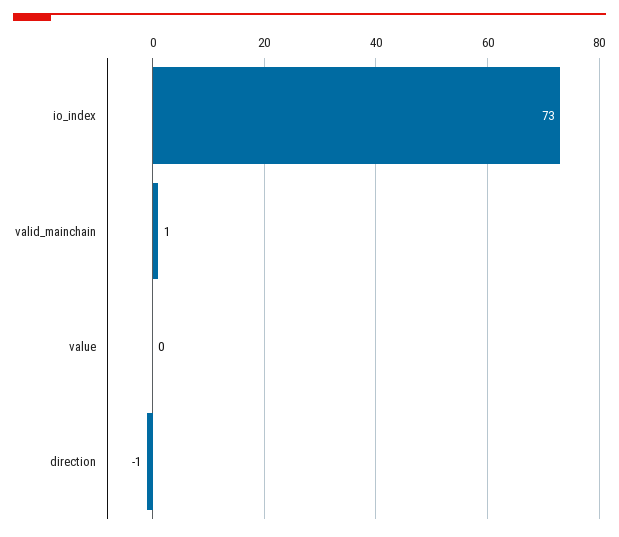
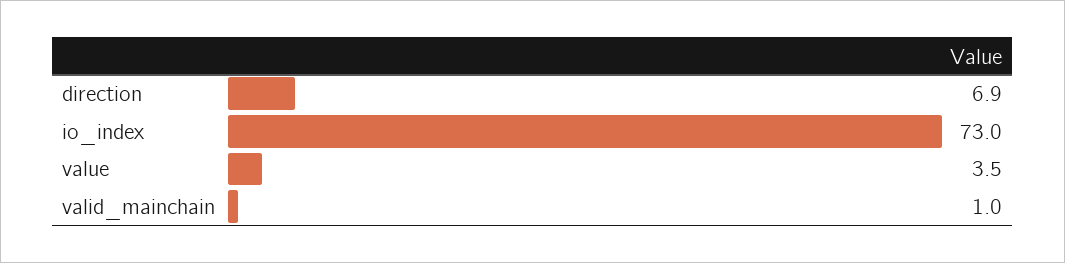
value: 0 -> 3.5
direction: -1 -> 6.9

